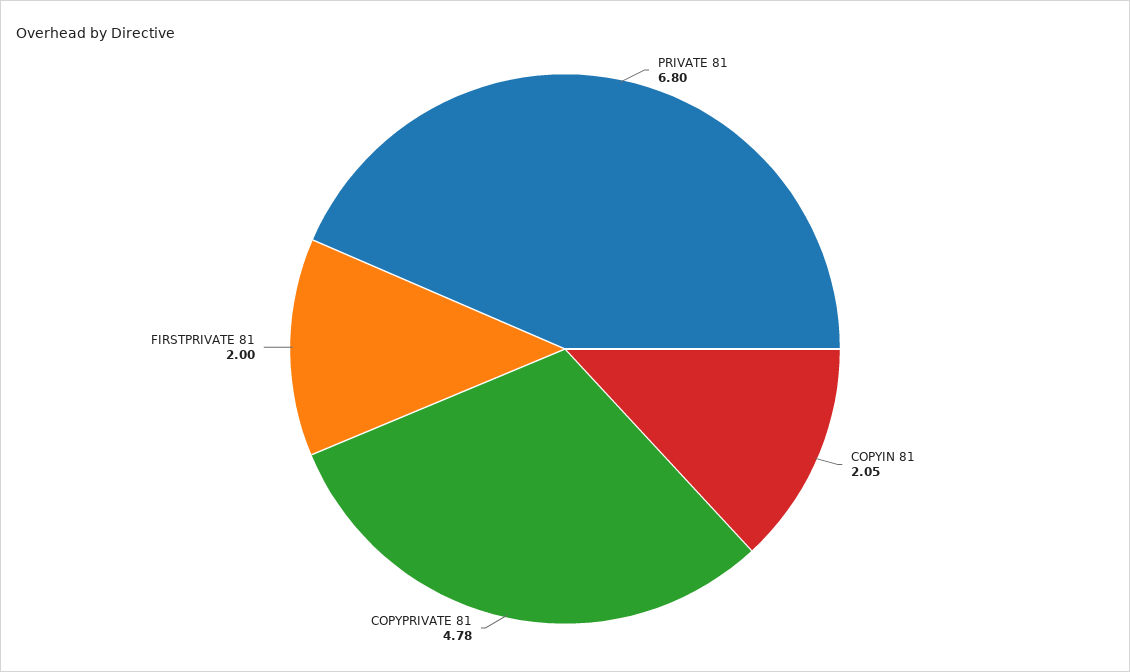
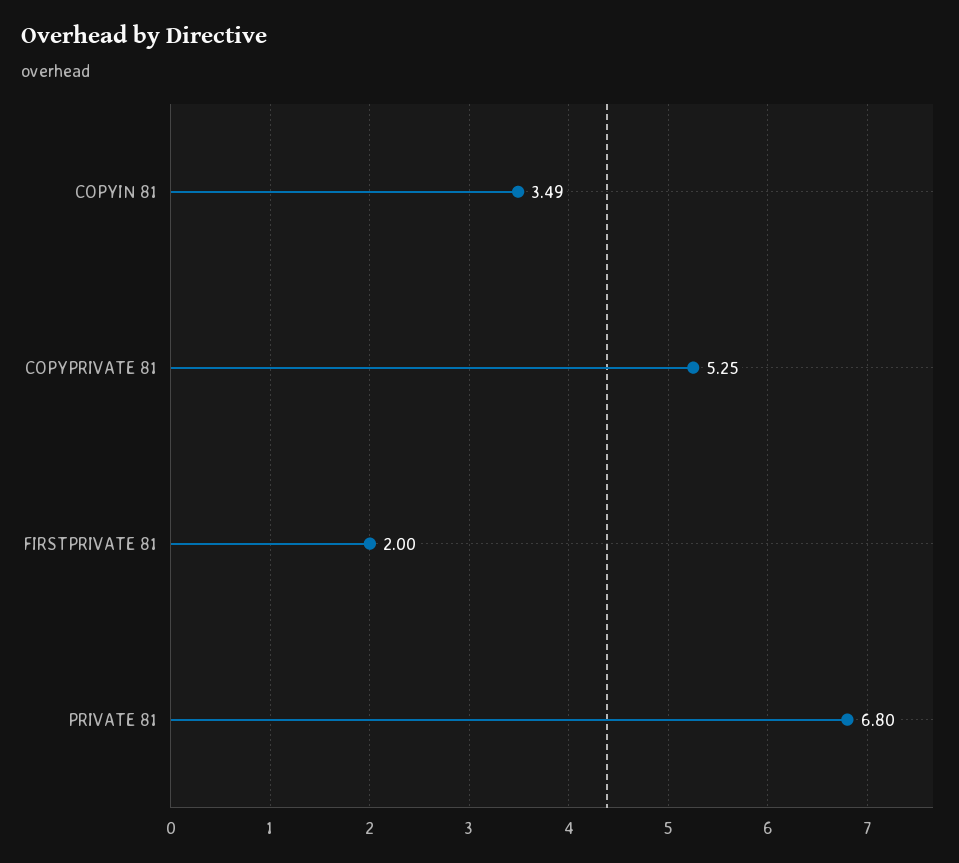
COPYIN 81: 2.05 -> 3.49
COPYPRIVATE 81: 4.78 -> 5.25

